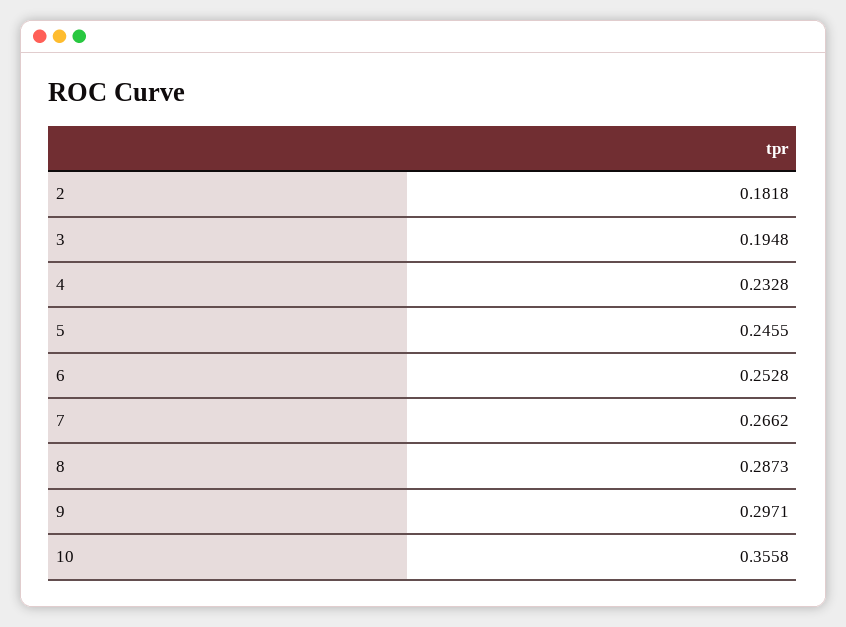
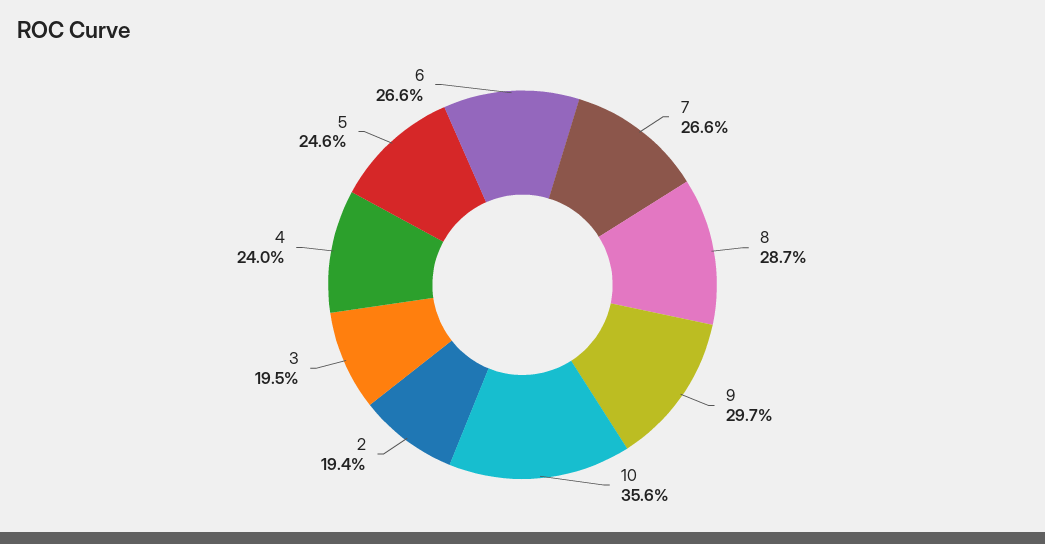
2: 0.1818 -> 0.194
4: 0.2328 -> 0.24
6: 0.2528 -> 0.266

